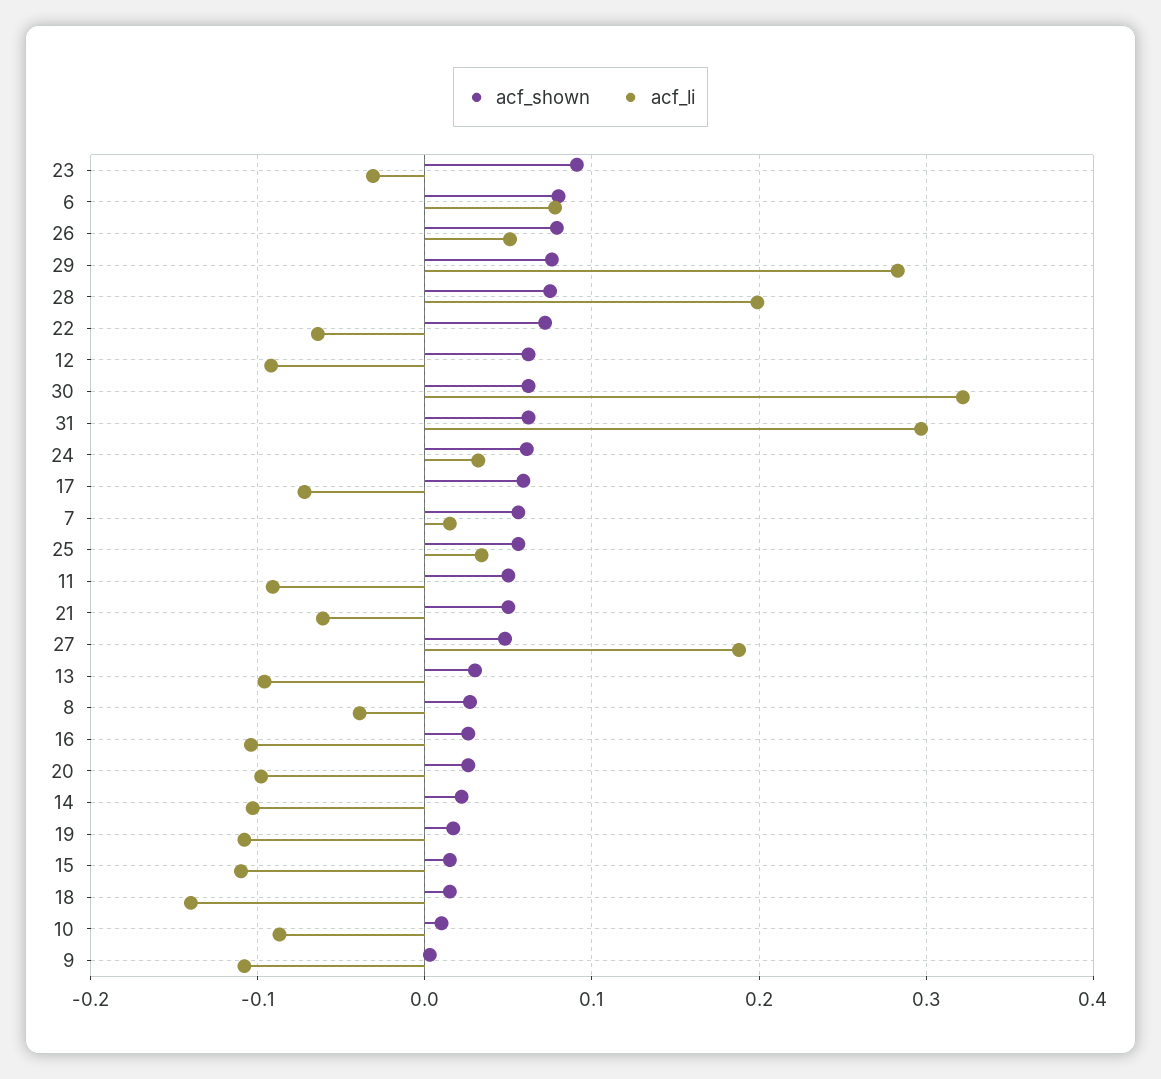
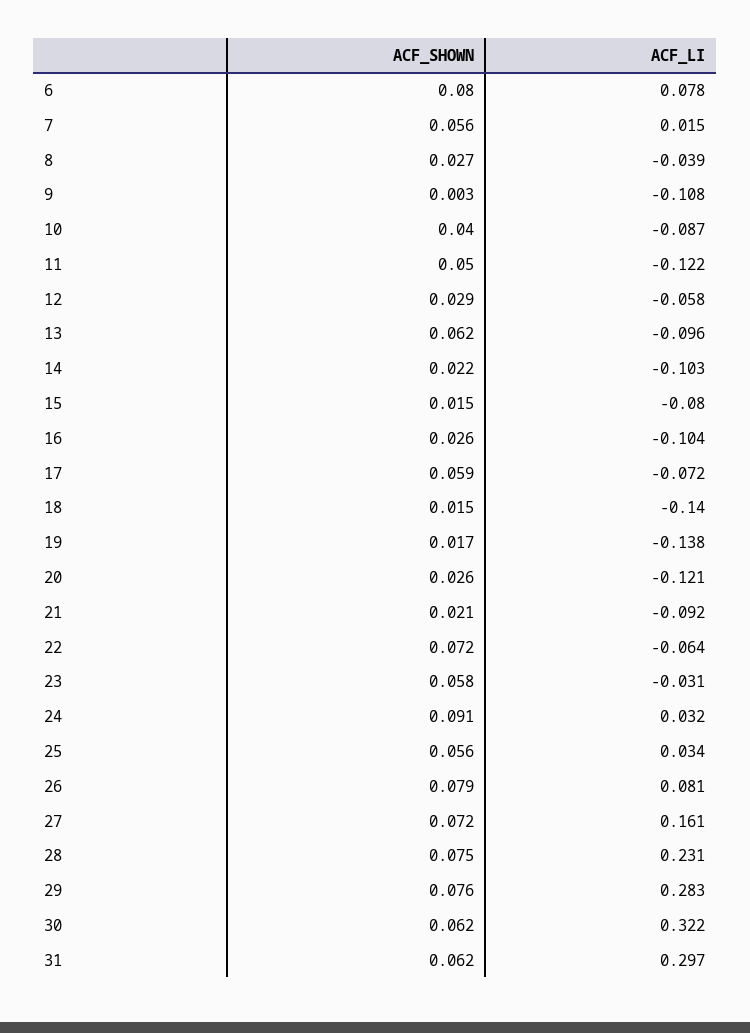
acf_shown, 23: 0.09 -> 0.058
acf_li, 26: 0.05 -> 0.081
acf_li, 28: 0.2 -> 0.231
acf_shown, 12: 0.06 -> 0.029
acf_li, 12: -0.09 -> -0.058
acf_shown, 24: 0.06 -> 0.091
acf_li, 11: -0.09 -> -0.122
acf_shown, 21: 0.05 -> 0.021
acf_li, 21: -0.06 -> -0.092
acf_shown, 27: 0.05 -> 0.072
acf_li, 27: 0.19 -> 0.161
acf_shown, 13: 0.03 -> 0.062
acf_li, 20: -0.1 -> -0.121
acf_li, 19: -0.11 -> -0.138
acf_li, 15: -0.11 -> -0.08
acf_shown, 10: 0.01 -> 0.04

